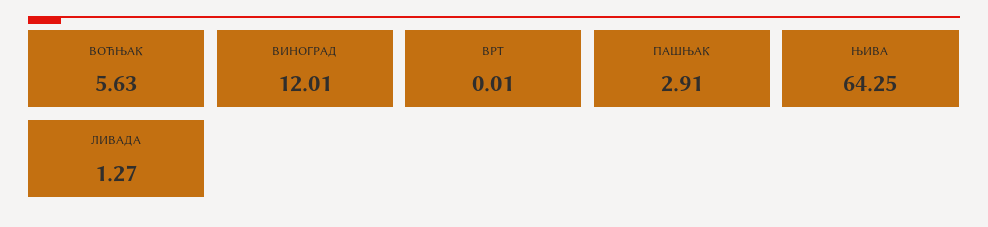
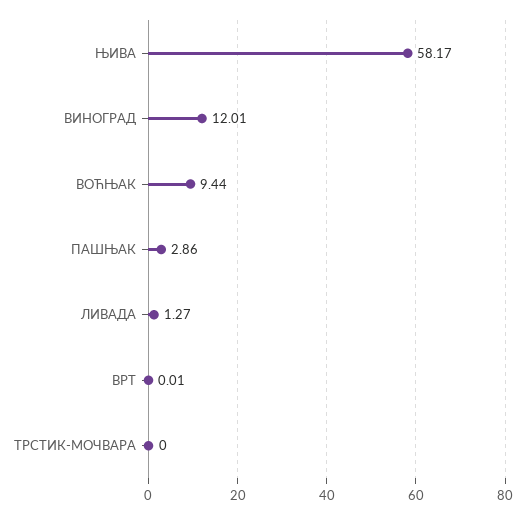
ВОЋЊАК: 5.63 -> 9.44
ПАШЊАК: 2.91 -> 2.86
ЊИВА: 64.25 -> 58.17
ТРСТИК-МОЧВАРА: none -> 0

